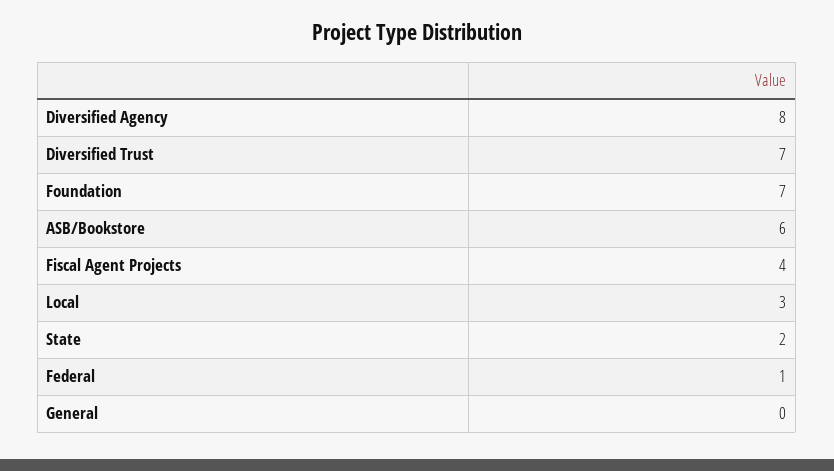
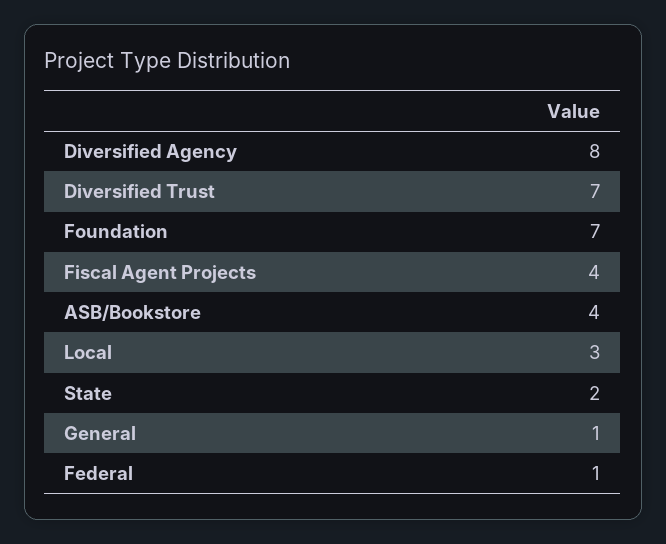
ASB/Bookstore: 6 -> 4
General: 0 -> 1

